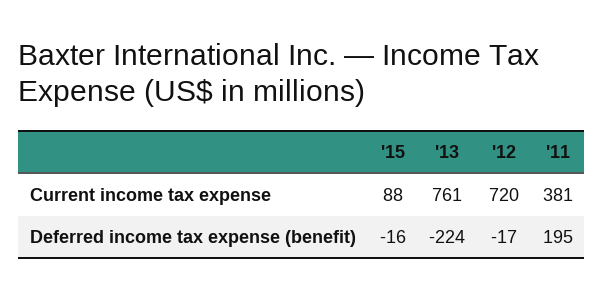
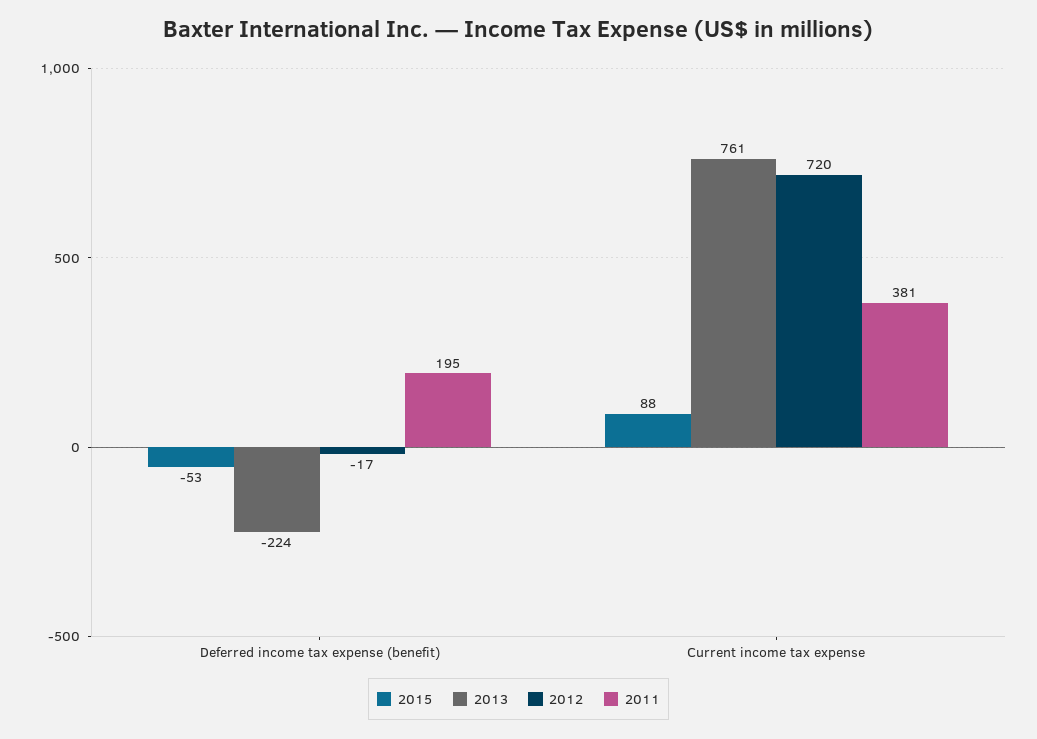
'15, Deferred income tax expense (benefit): -16 -> -53

